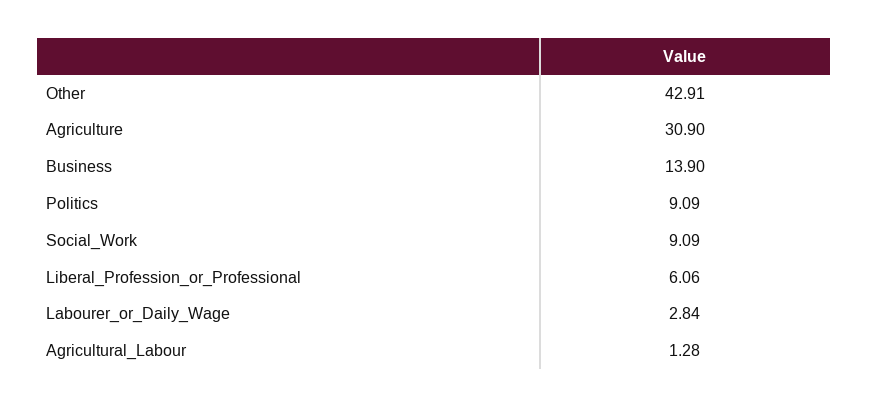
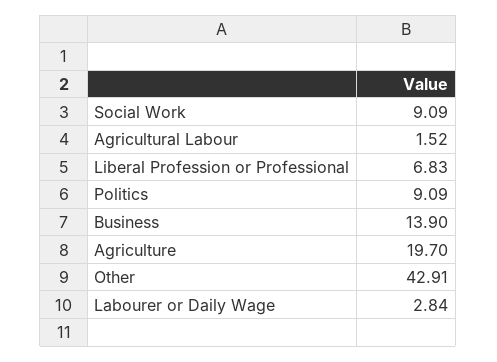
Agriculture: 30.9 -> 19.7
Liberal_Profession_or_Professional: 6.06 -> 6.83
Agricultural_Labour: 1.28 -> 1.52

